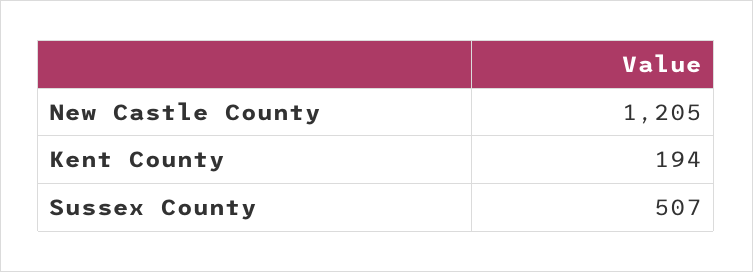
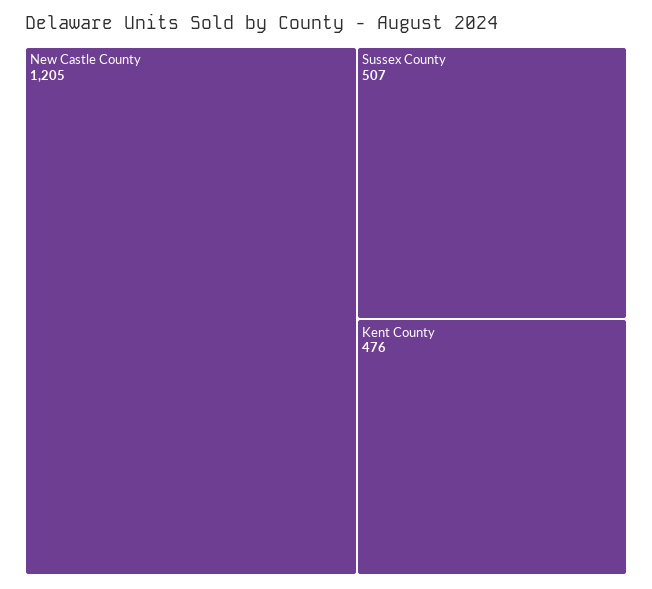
Kent County: 194 -> 476

